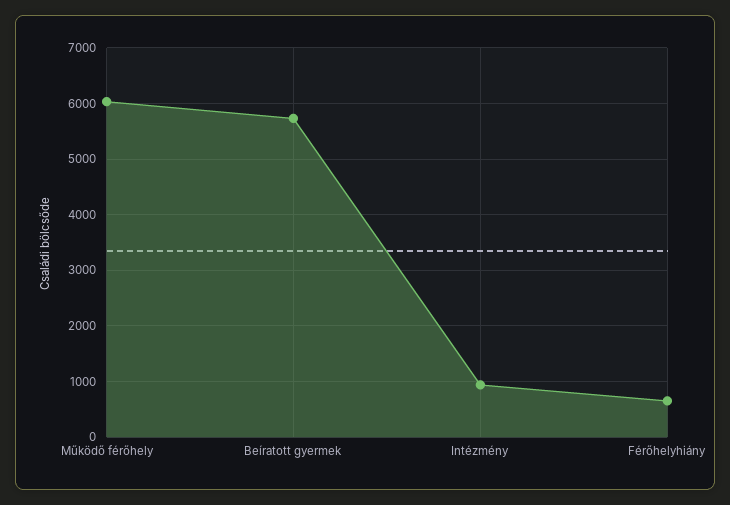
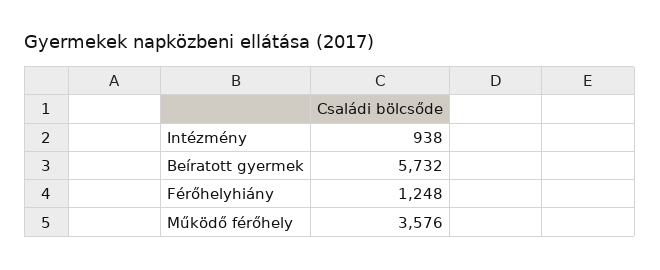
Működő férőhely: 6000 -> 3576
Férőhelyhiány: 600 -> 1248

